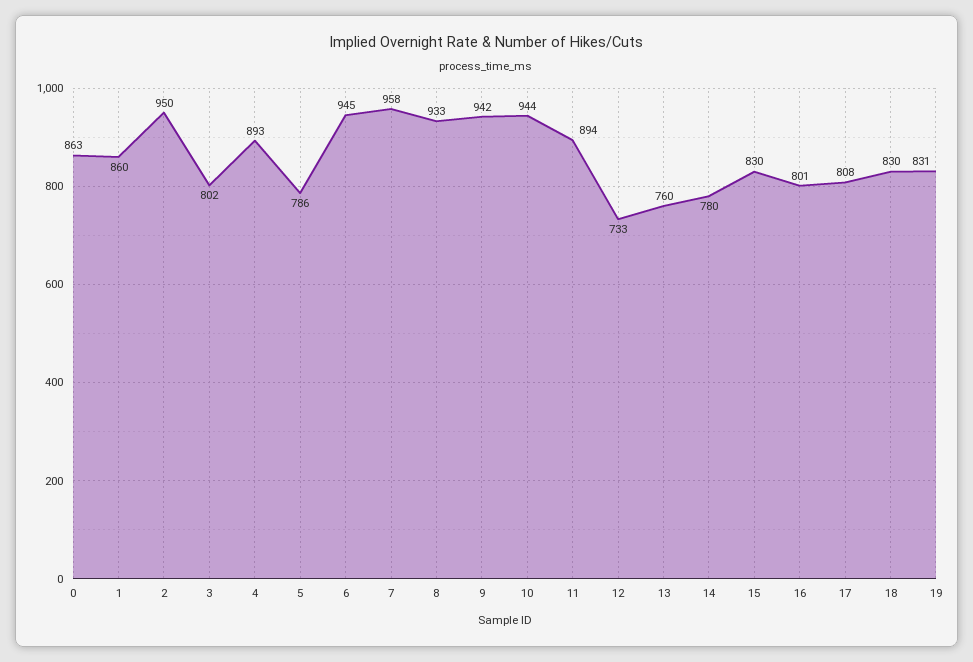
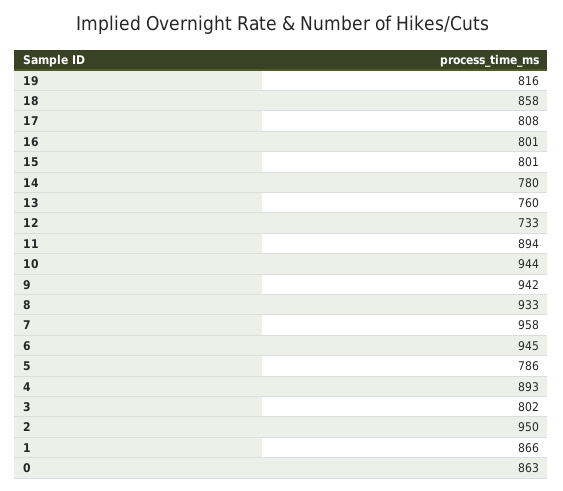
1: 860 -> 866
15: 830 -> 801
18: 830 -> 858
19: 831 -> 816

